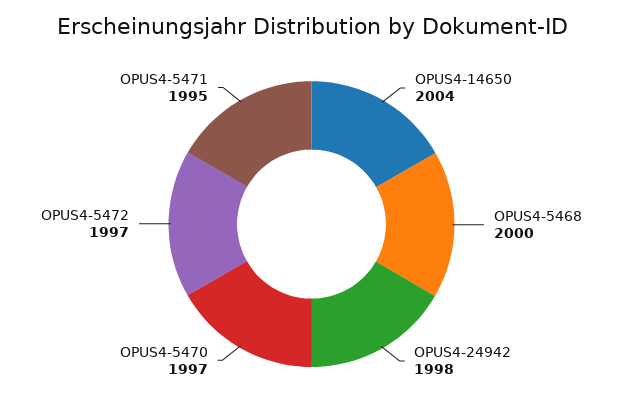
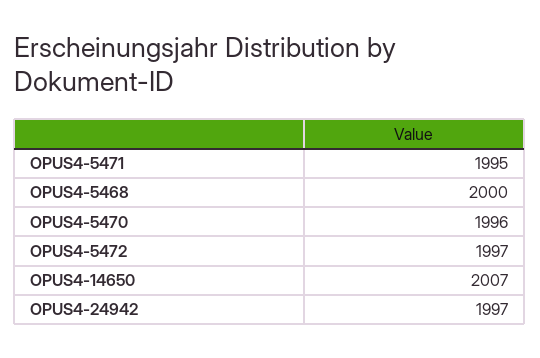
OPUS4-14650: 2004 -> 2007
OPUS4-24942: 1998 -> 1997
OPUS4-5470: 1997 -> 1996

